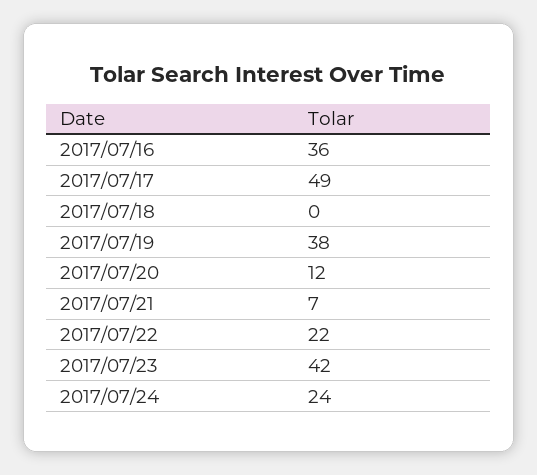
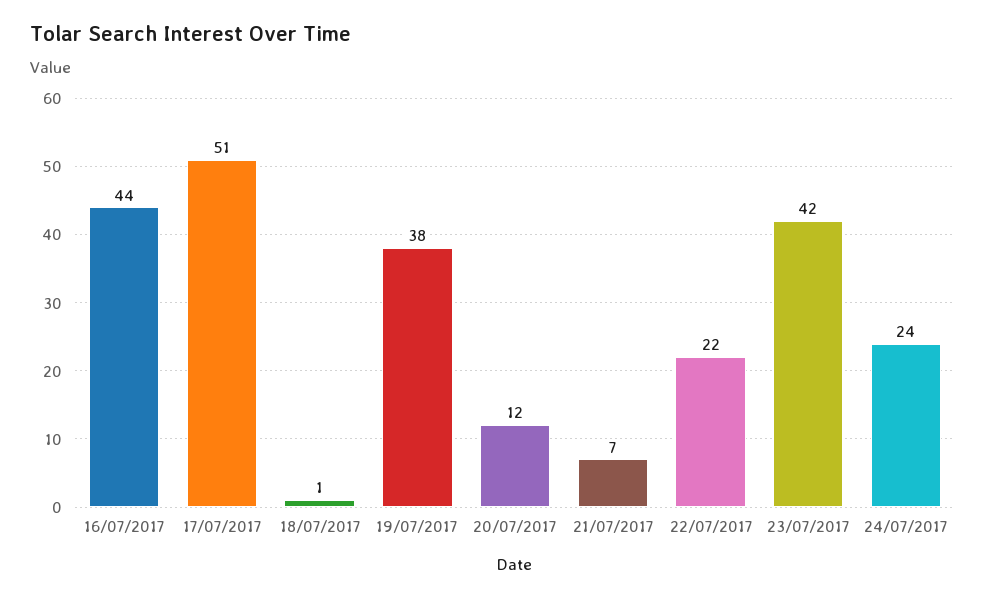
2017/07/16: 36 -> 44
2017/07/17: 49 -> 51
2017/07/18: 0 -> 1

